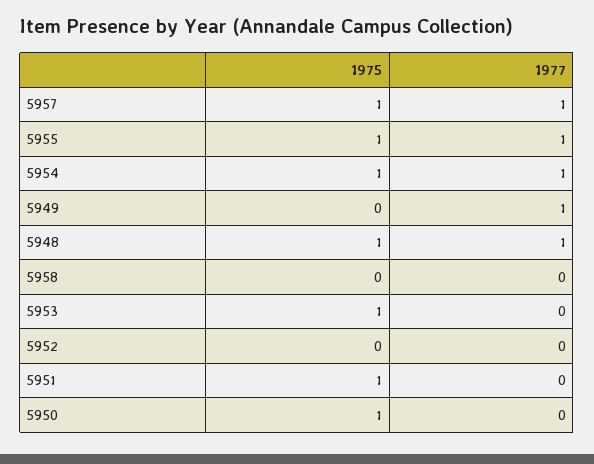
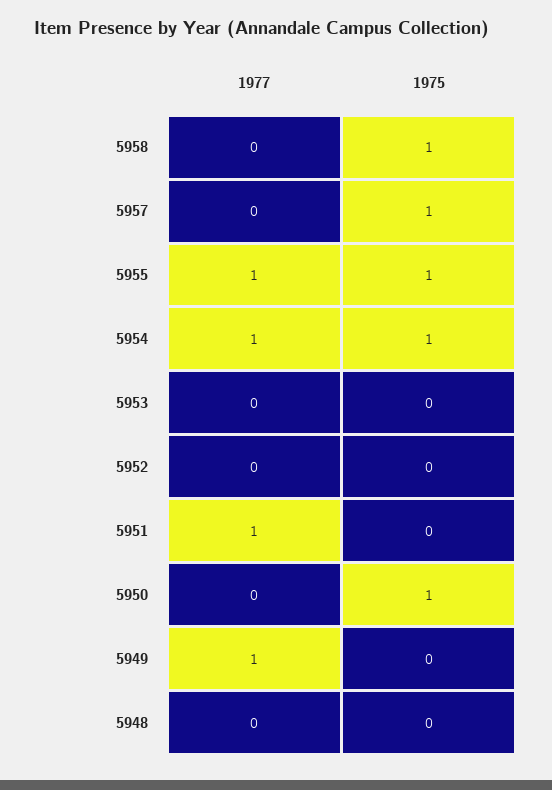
1977, 5957: 1 -> 0
1975, 5948: 1 -> 0
1977, 5948: 1 -> 0
1975, 5958: 0 -> 1
1975, 5953: 1 -> 0
1975, 5951: 1 -> 0
1977, 5951: 0 -> 1

